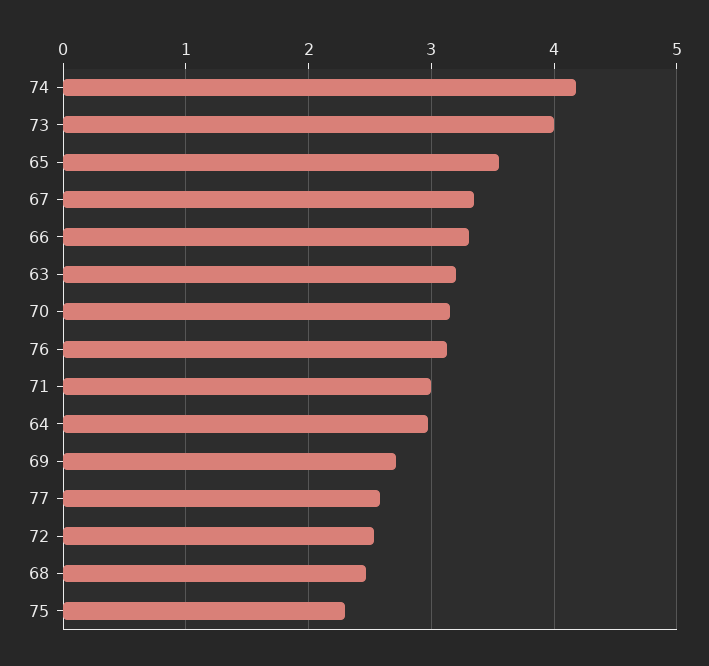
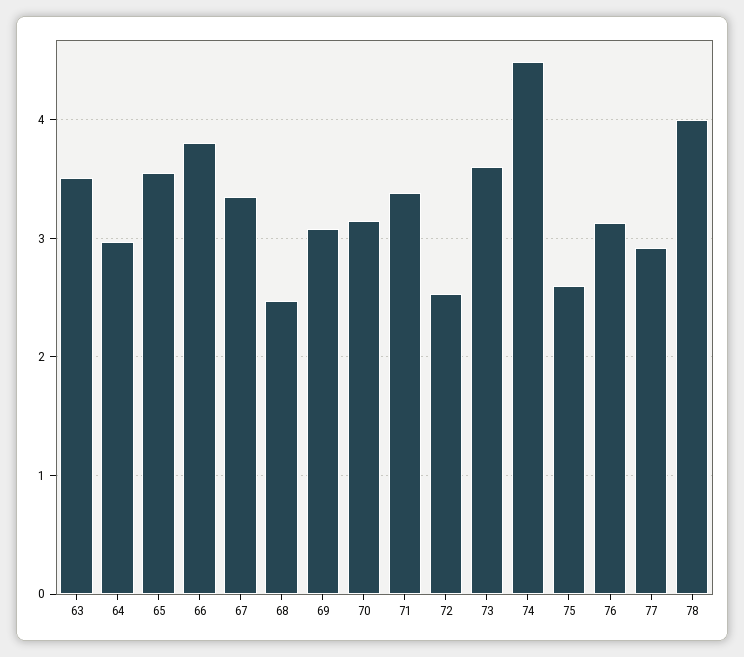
74: 4.2 -> 4.5
73: 4 -> 3.6
66: 3.3 -> 3.8
63: 3.2 -> 3.5
71: 3 -> 3.4
69: 2.7 -> 3.1
77: 2.6 -> 2.9
75: 2.3 -> 2.6
78: none -> 4

